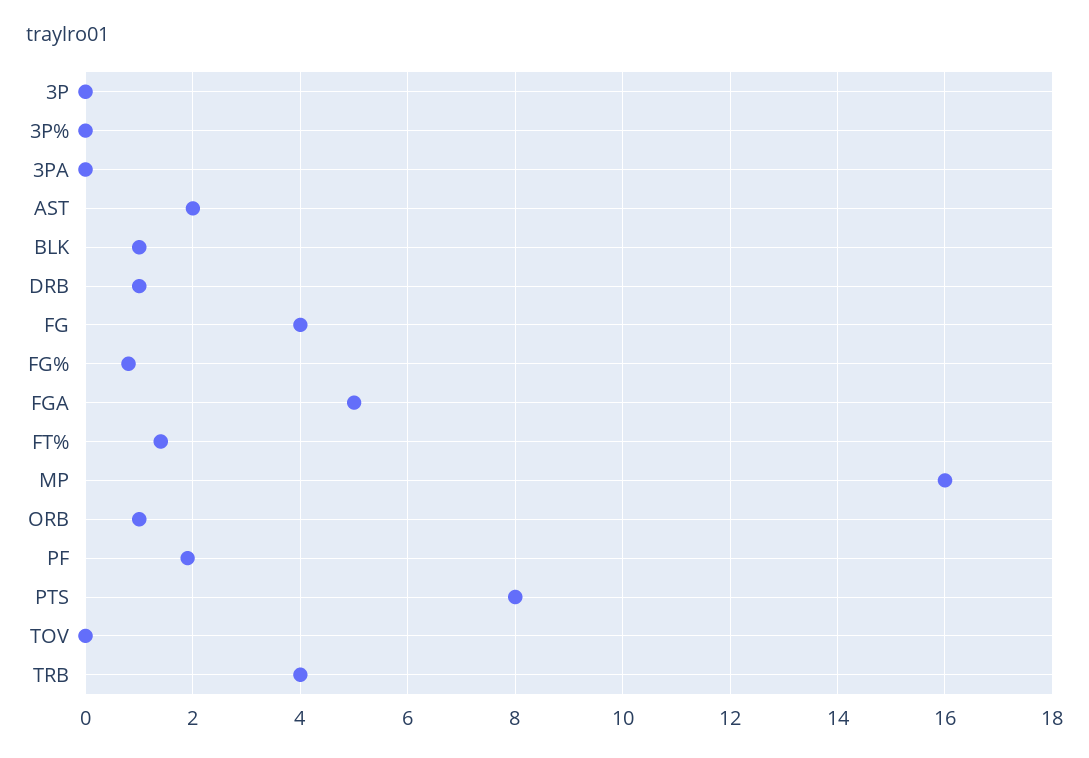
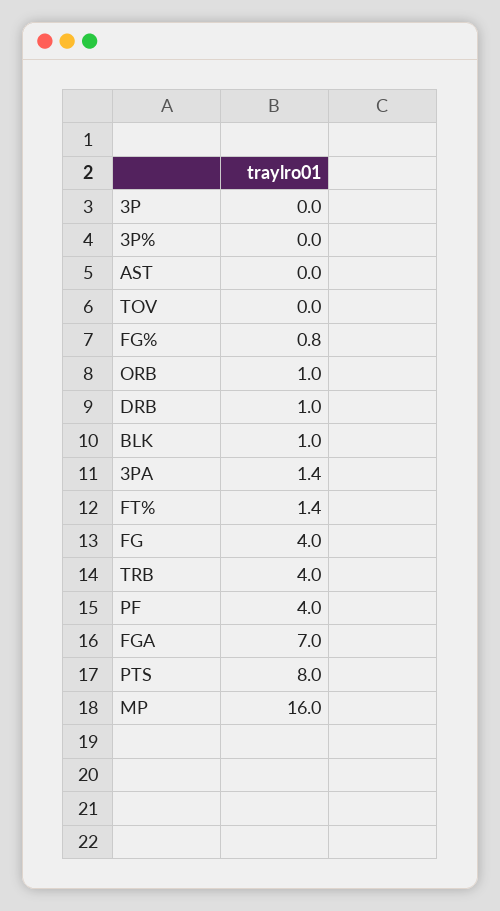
3PA: 0 -> 1.4
AST: 2 -> 0
FGA: 5 -> 7
PF: 2 -> 4

